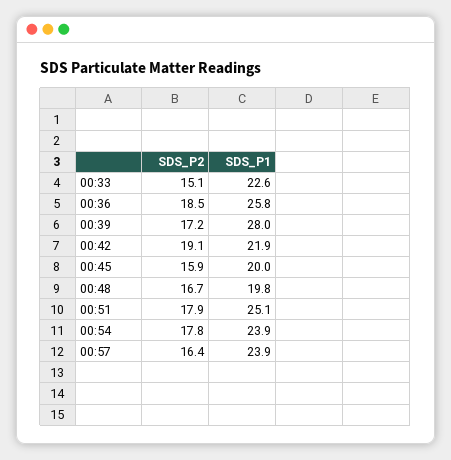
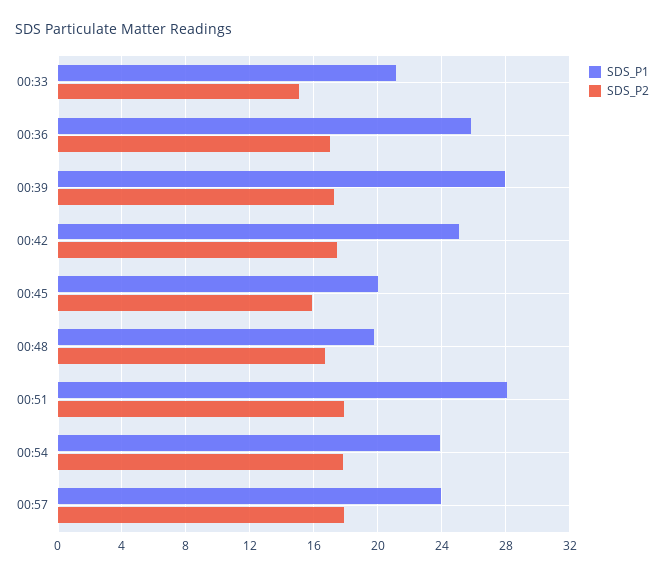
SDS_P1, 00:33: 22.6 -> 21
SDS_P2, 00:36: 18.5 -> 17
SDS_P2, 00:42: 19.1 -> 17.5
SDS_P1, 00:42: 21.9 -> 25
SDS_P1, 00:51: 25.1 -> 28
SDS_P2, 00:57: 16.4 -> 18

